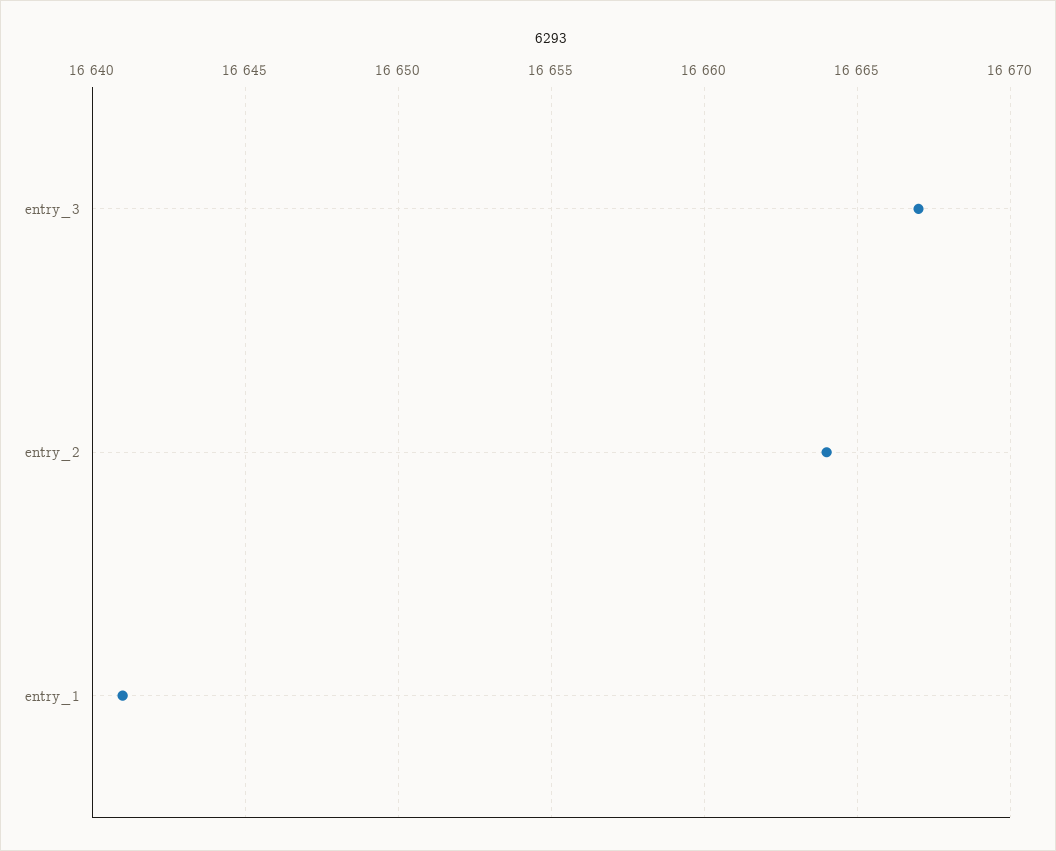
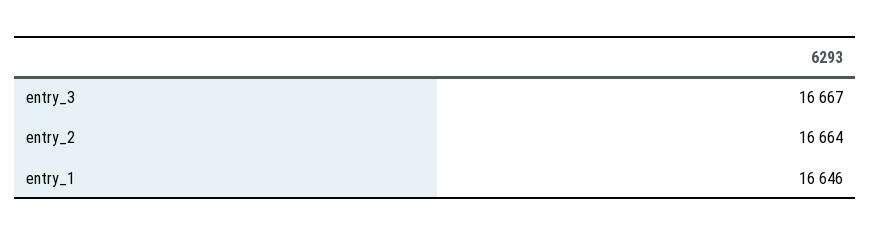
entry_1: 16641 -> 16646

